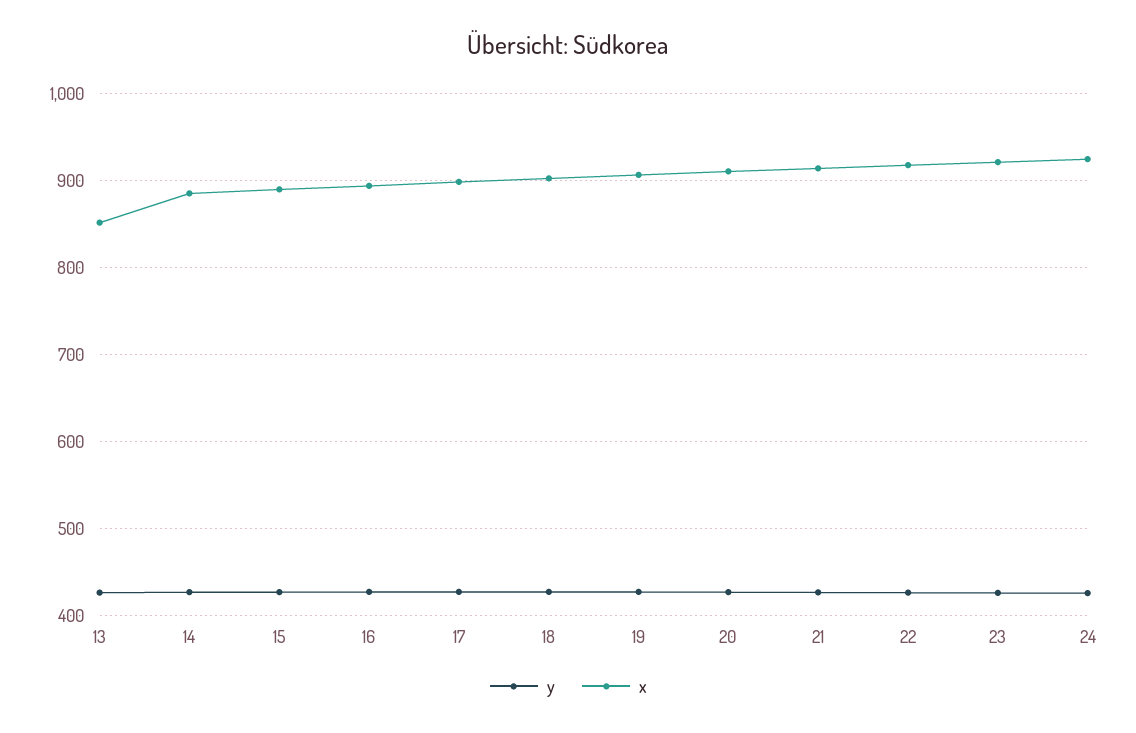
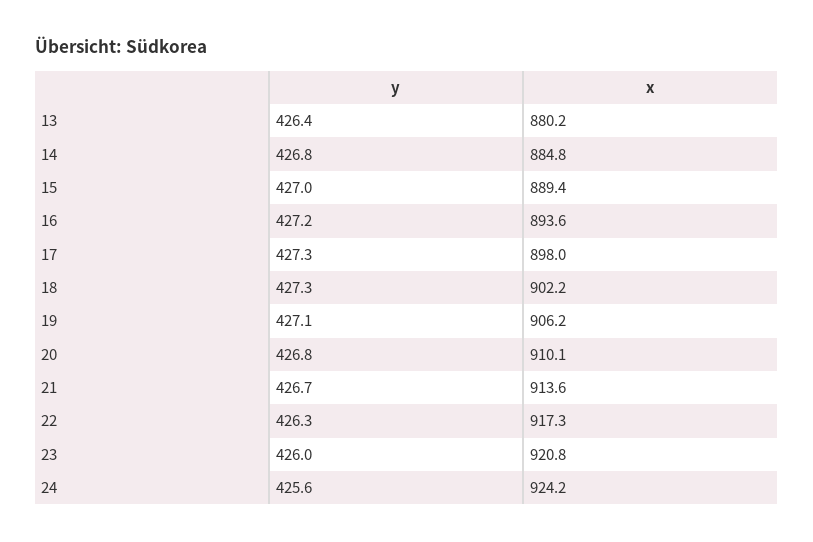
x, 13: 850 -> 880.2

